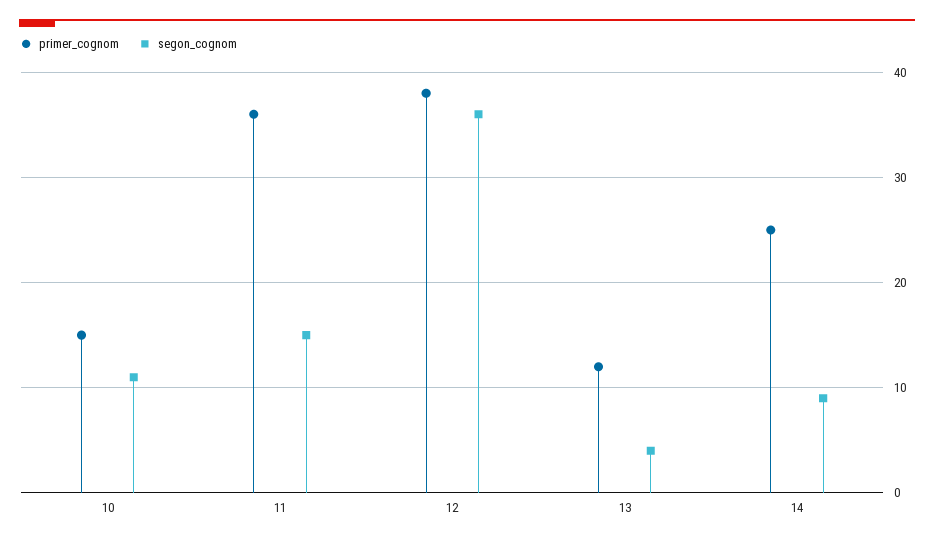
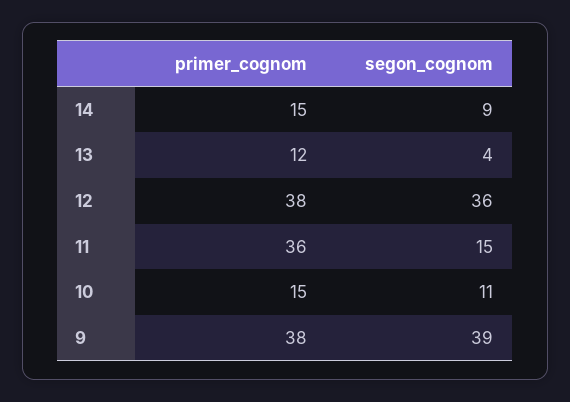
primer_cognom, 14: 25 -> 15
primer_cognom, 9: none -> 38
segon_cognom, 9: none -> 39

